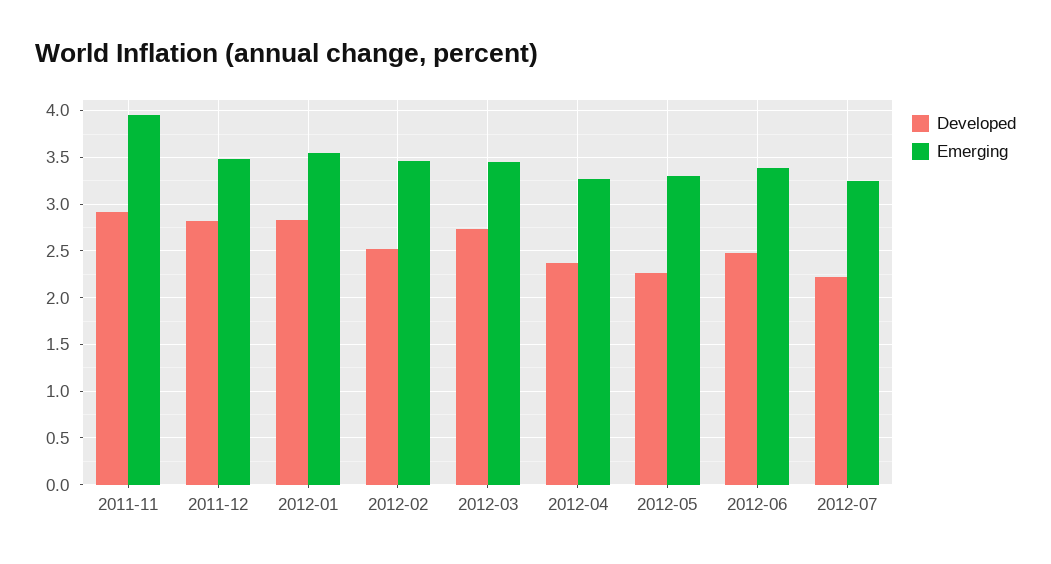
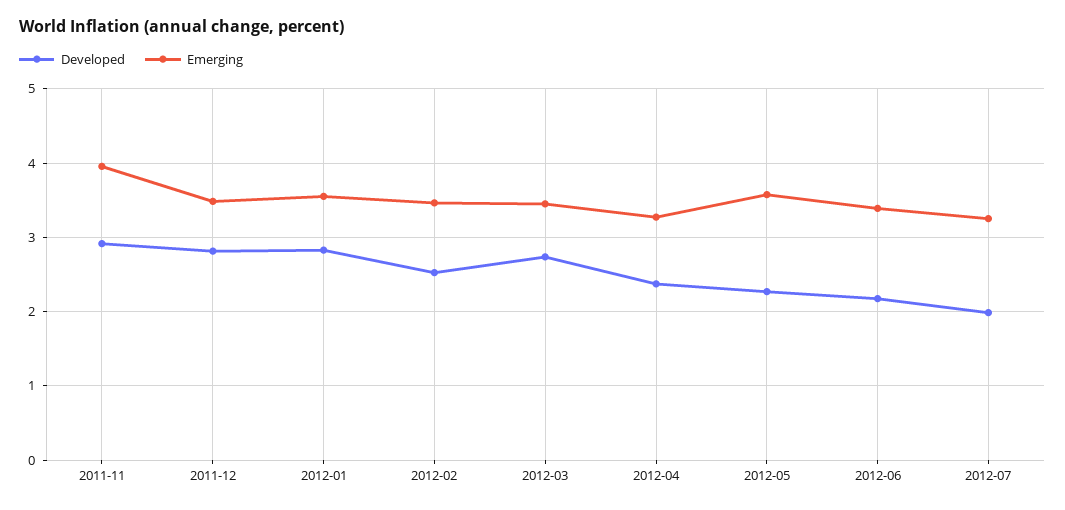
Emerging, 2012-05: 3.3 -> 3.6
Developed, 2012-06: 2.5 -> 2.2
Developed, 2012-07: 2.2 -> 2

